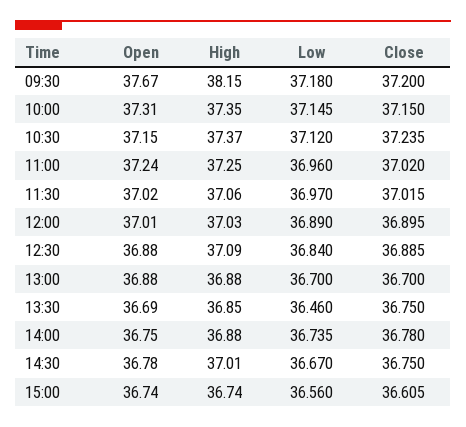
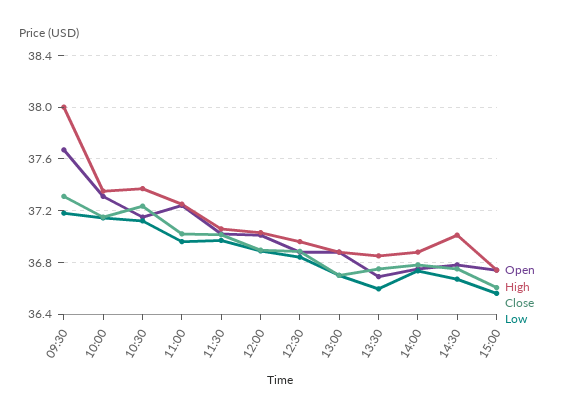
High, 09:30: 38.15 -> 38
Close, 09:30: 37.2 -> 37.3
High, 12:30: 37.09 -> 36.95
Low, 13:30: 36.46 -> 36.6

